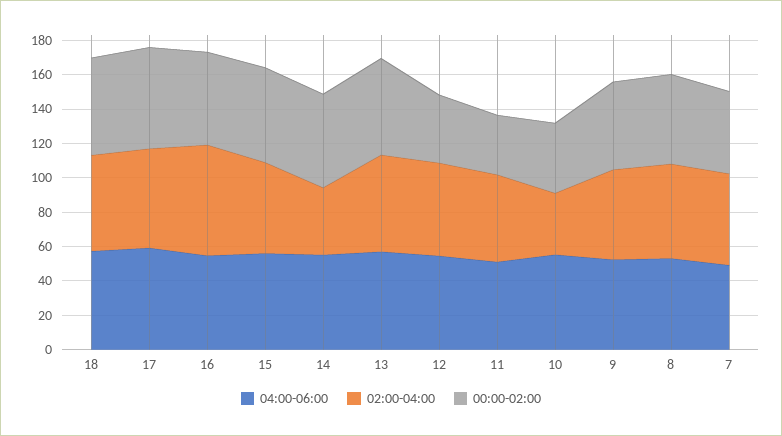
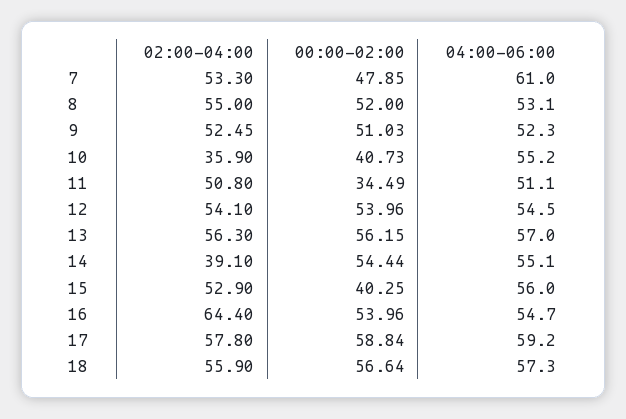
00:00-02:00, 15: 55 -> 40.25
00:00-02:00, 12: 40 -> 53.96
04:00-06:00, 7: 50 -> 61

